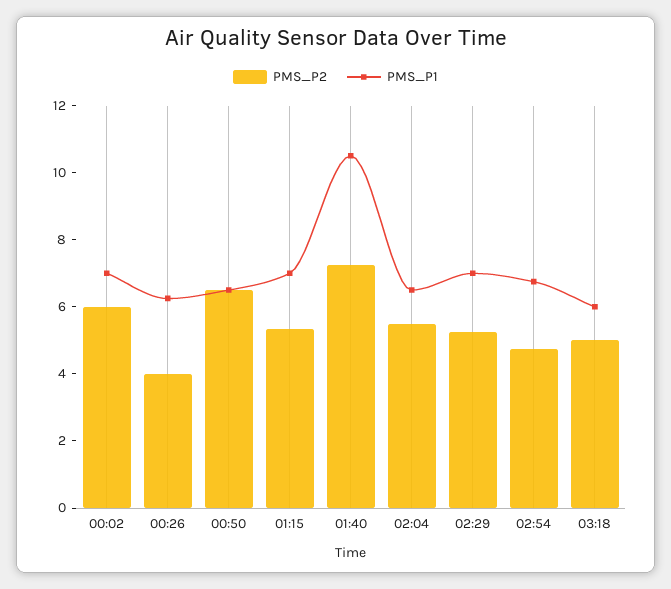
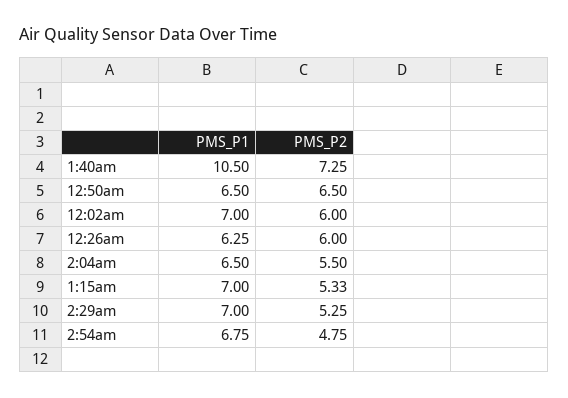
PMS_P2, 00:26: 4 -> 6
PMS_P2, 03:18: 5 -> none
PMS_P1, 03:18: 6 -> none

